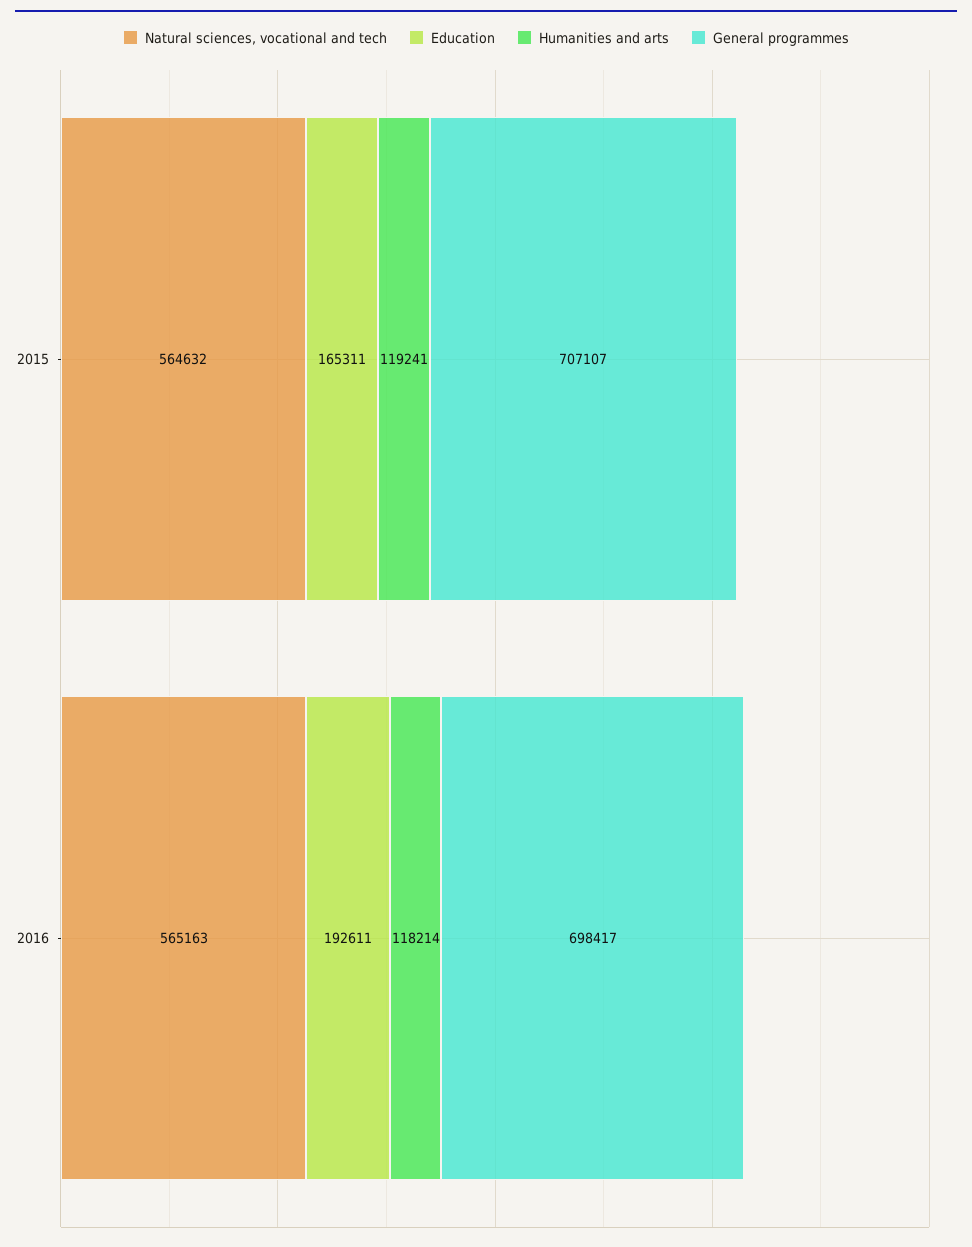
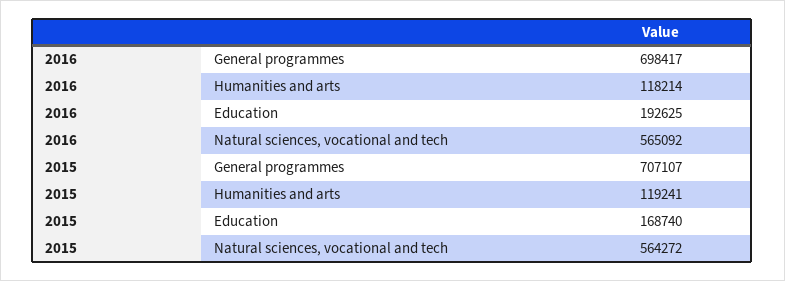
Natural sciences, vocational and tech, 2015: 564632 -> 564272
Education, 2015: 165311 -> 168740
Natural sciences, vocational and tech, 2016: 565163 -> 565092
Education, 2016: 192611 -> 192625

